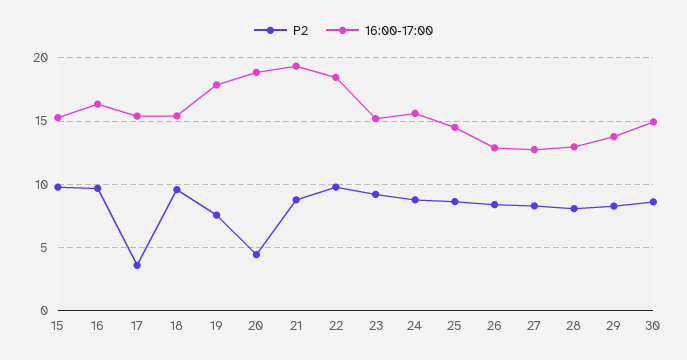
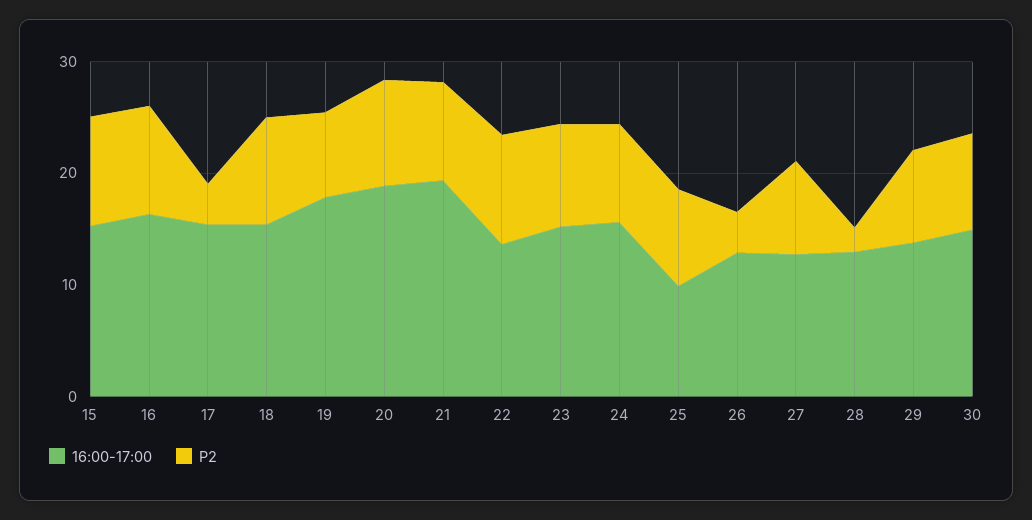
P2, 20: 4.5 -> 10
16:00-17:00, 22: 18.5 -> 14
16:00-17:00, 25: 14.5 -> 10
P2, 26: 8.5 -> 4
P2, 28: 8 -> 2

